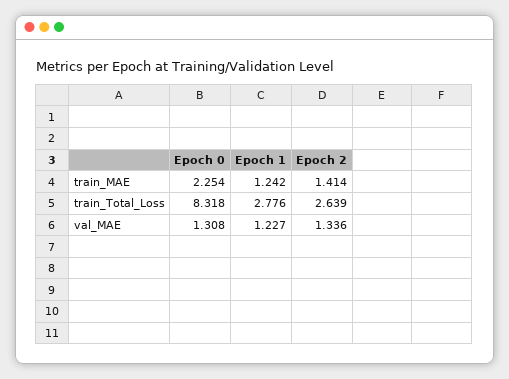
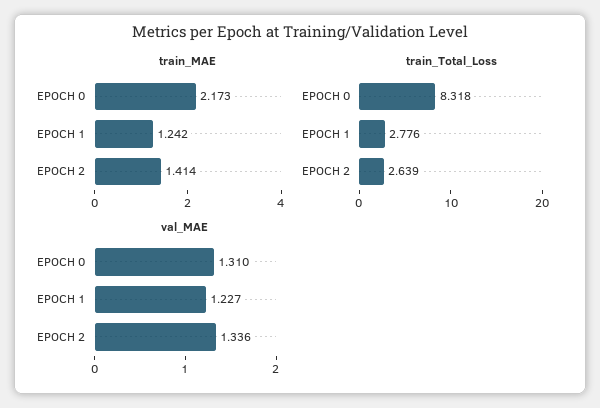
train_MAE, Epoch 0: 2.254 -> 2.173
val_MAE, Epoch 0: 1.308 -> 1.31

